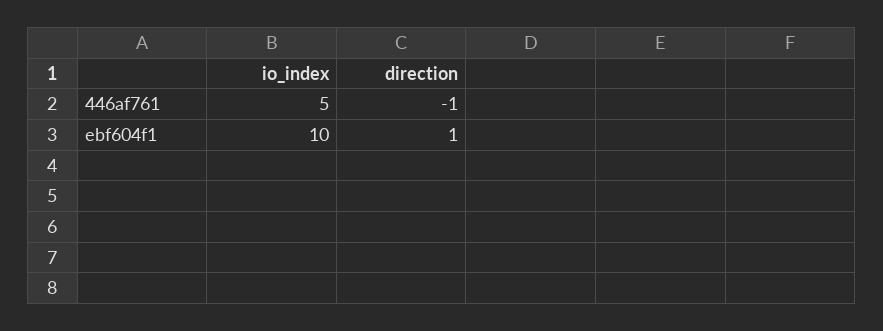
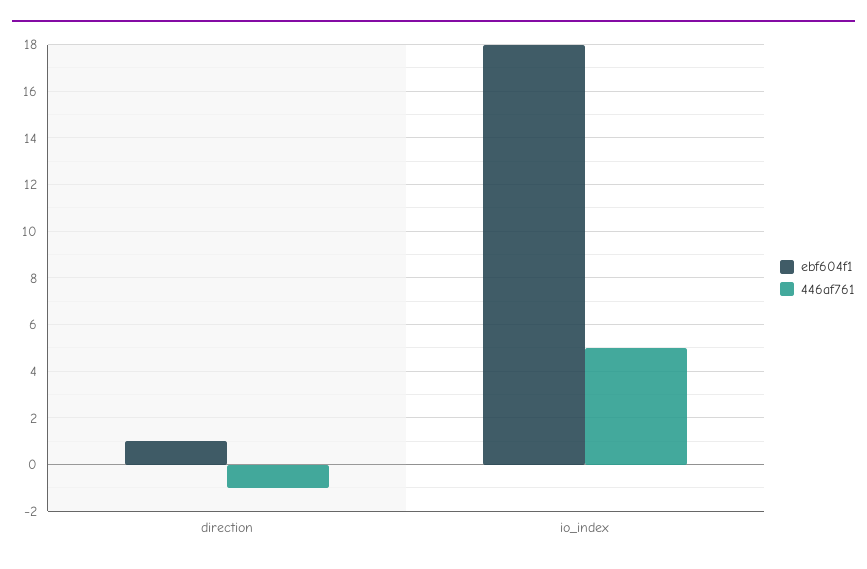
ebf604f1, io_index: 10 -> 18

